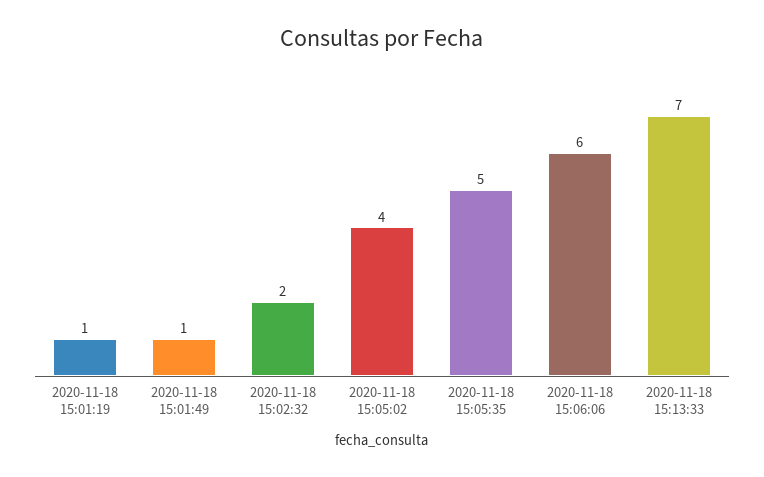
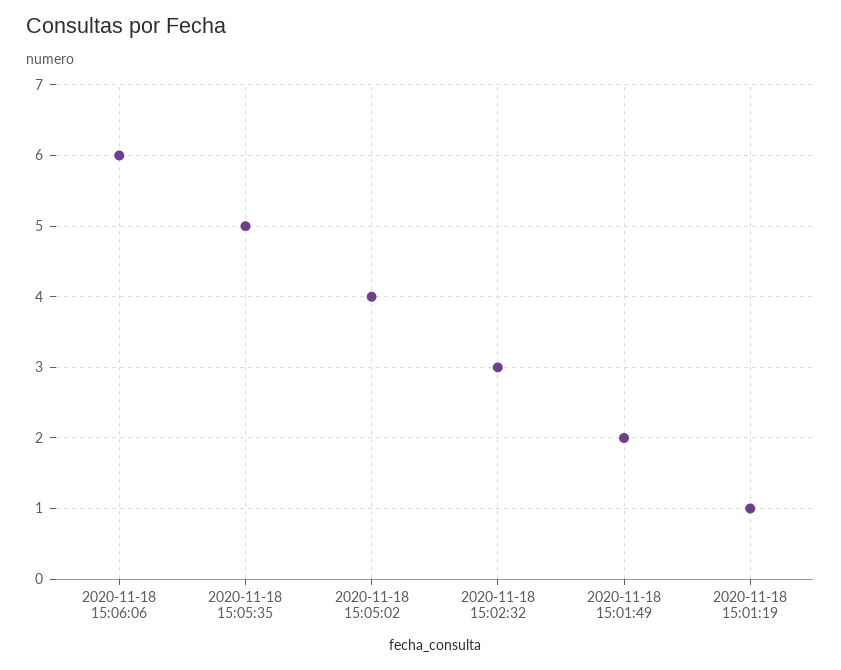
2020-11-18 15:01:49: 1 -> 2
2020-11-18 15:02:32: 2 -> 3
2020-11-18 15:13:33: 7 -> none

